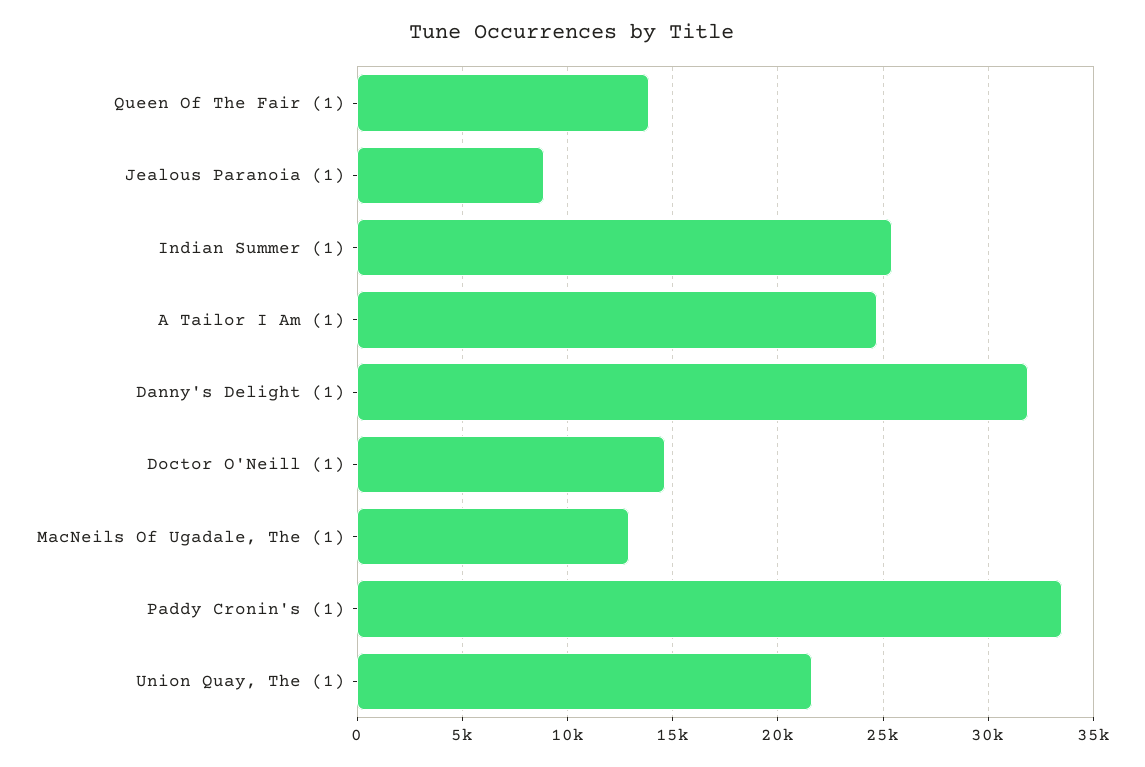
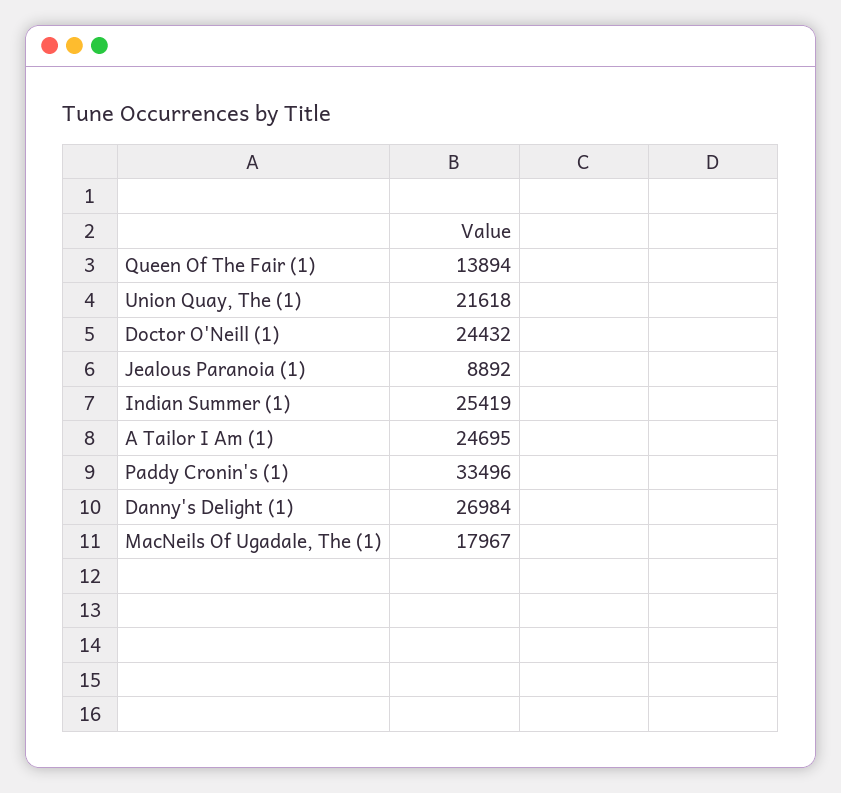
Danny's Delight (1): 32000 -> 26984
Doctor O'Neill (1): 14500 -> 24432
MacNeils Of Ugadale, The (1): 13000 -> 17967

